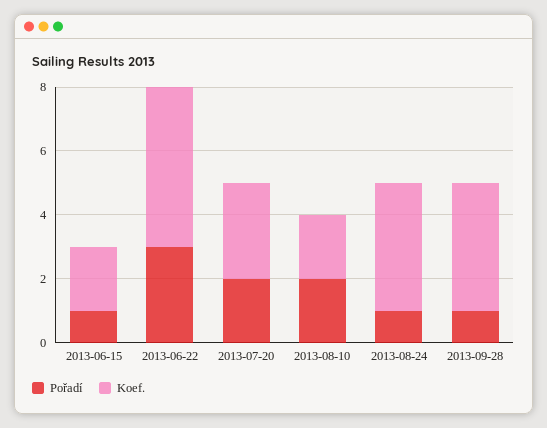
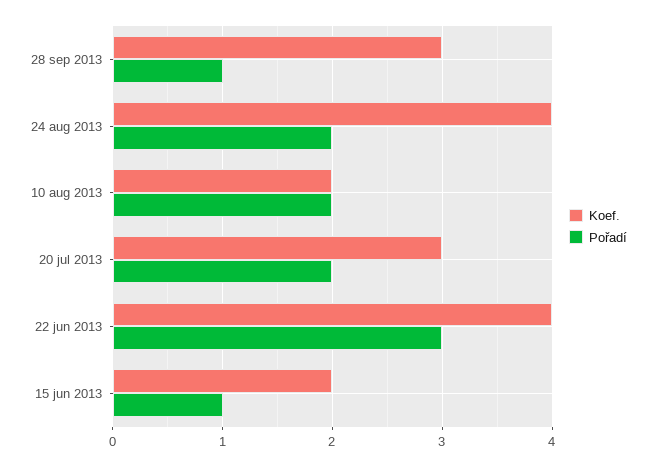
Koef., 2013-06-22: 5 -> 4
Pořadí, 2013-08-24: 1 -> 2
Koef., 2013-09-28: 4 -> 3

